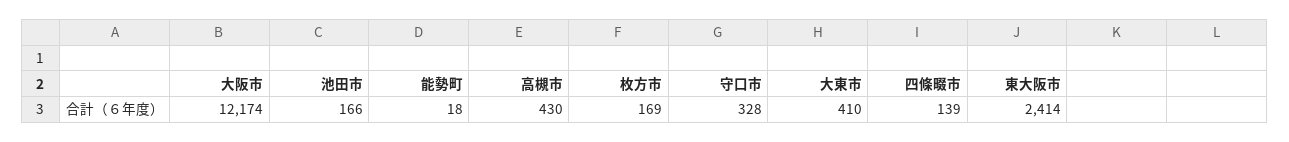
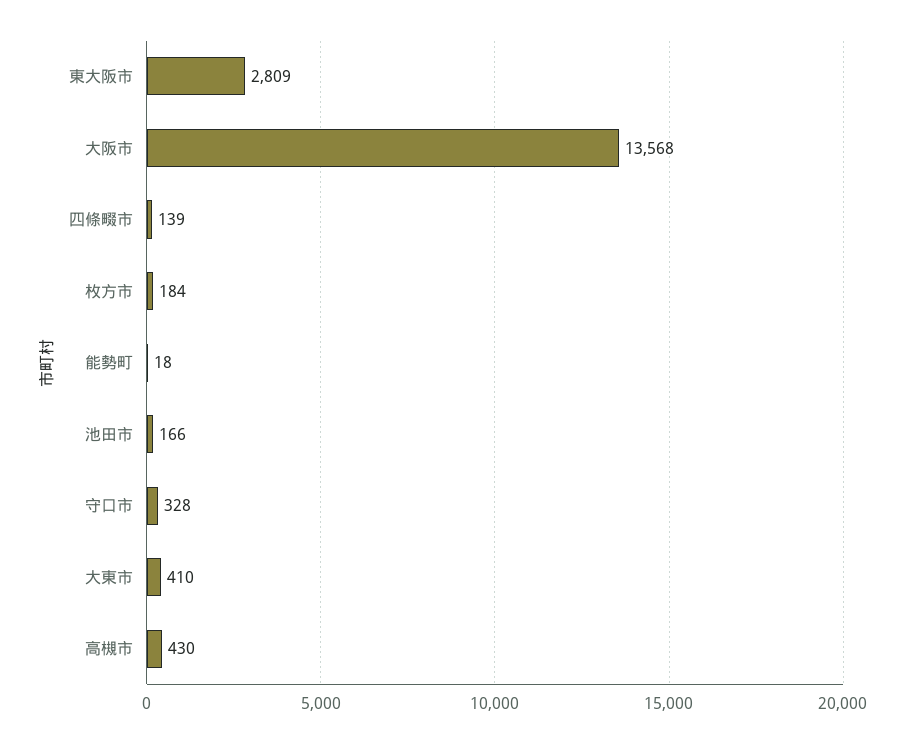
大阪市: 12174 -> 13568
枚方市: 169 -> 184
東大阪市: 2414 -> 2809

